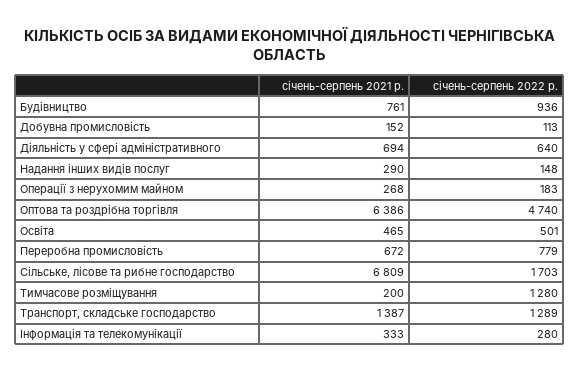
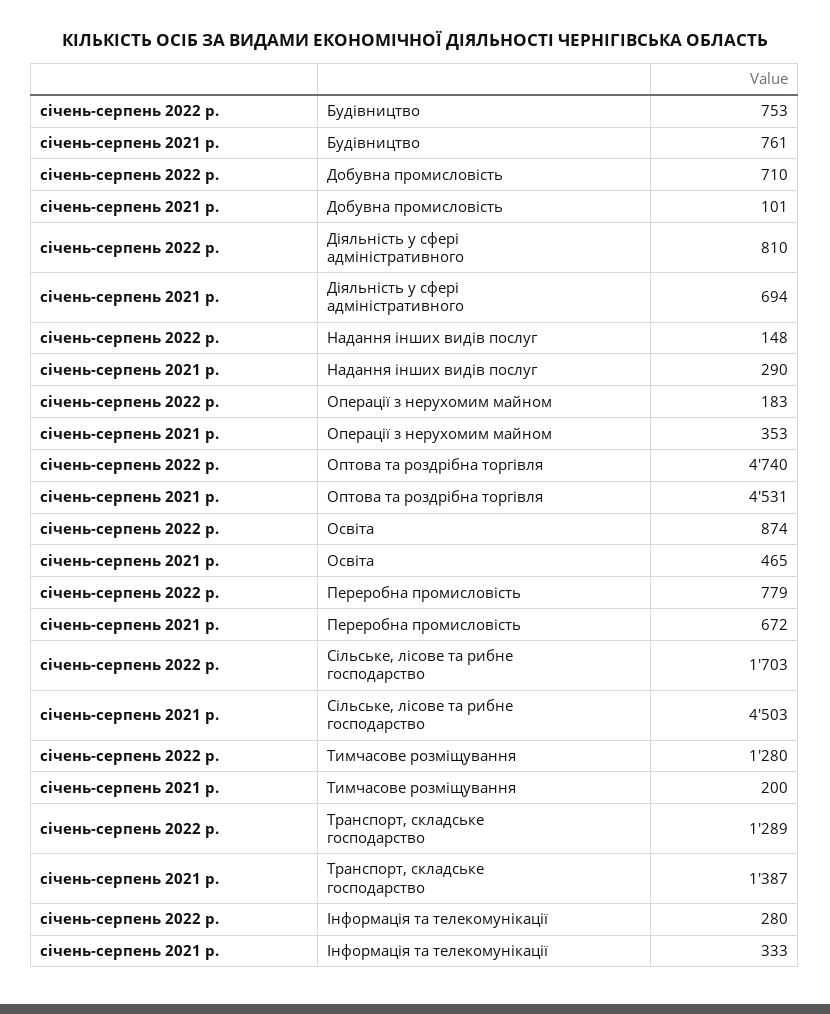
січень-серпень 2022 р., Будівництво: 936 -> 753
січень-серпень 2021 р., Добувна промисловість: 152 -> 101
січень-серпень 2022 р., Добувна промисловість: 113 -> 710
січень-серпень 2022 р., Діяльність у сфері адміністративного: 640 -> 810
січень-серпень 2021 р., Операції з нерухомим майном: 268 -> 353
січень-серпень 2021 р., Оптова та роздрібна торгівля: 6386 -> 4531
січень-серпень 2022 р., Освіта: 501 -> 874
січень-серпень 2021 р., Сільське, лісове та рибне господарство: 6809 -> 4503

